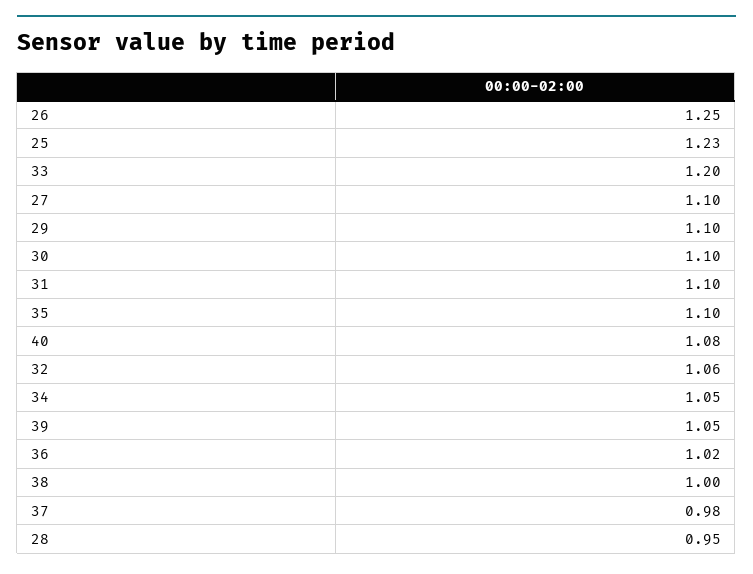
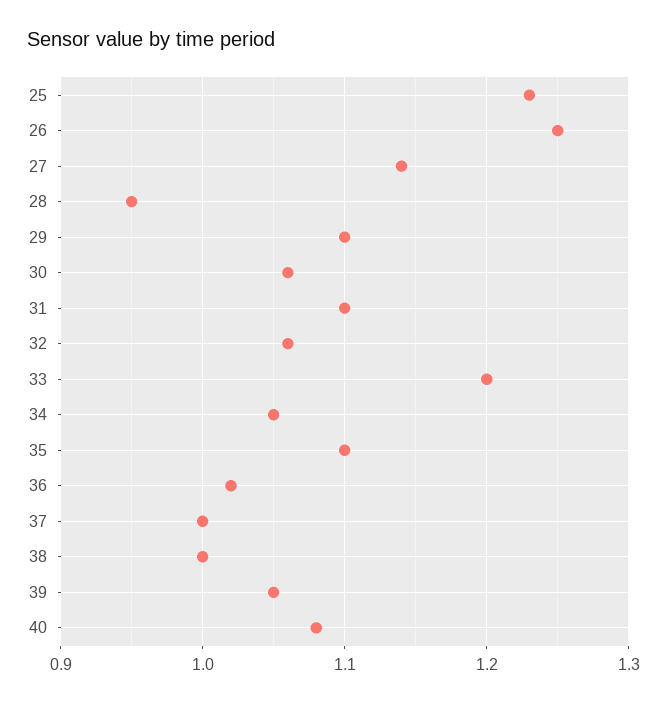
27: 1.1 -> 1.14
30: 1.1 -> 1.06
37: 0.98 -> 1

